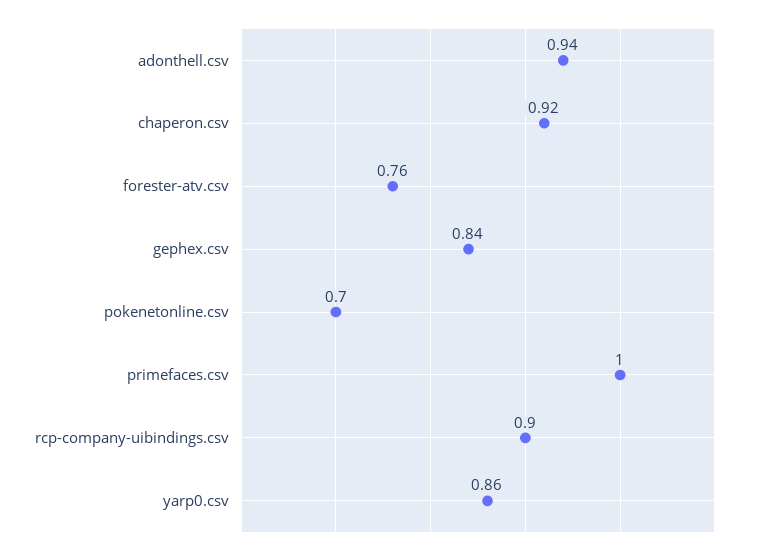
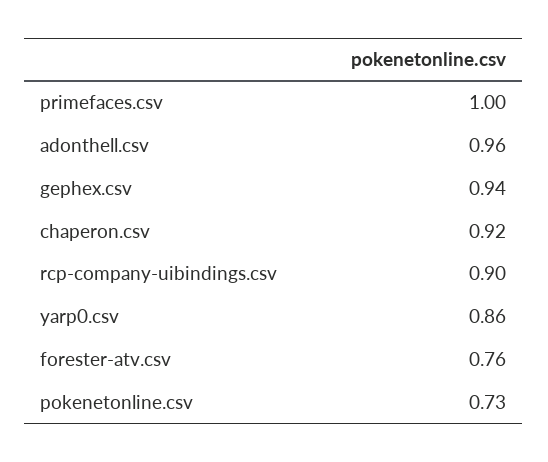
adonthell.csv: 0.94 -> 0.96
gephex.csv: 0.84 -> 0.94
pokenetonline.csv: 0.7 -> 0.73

